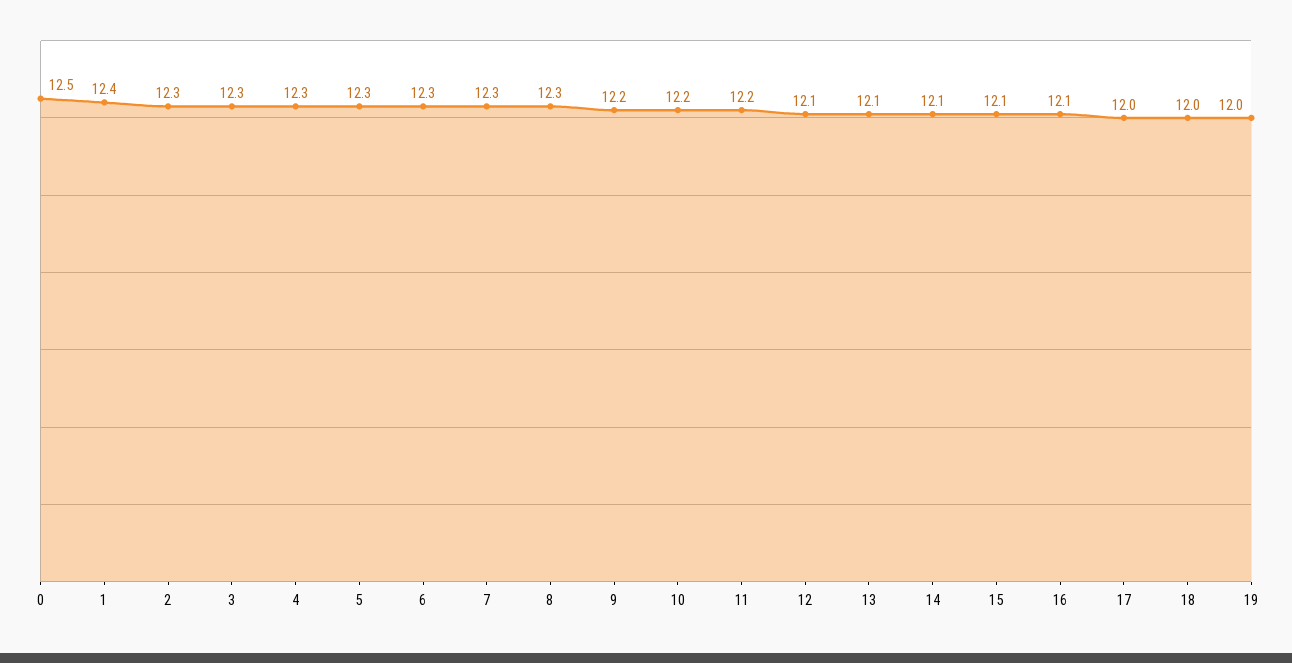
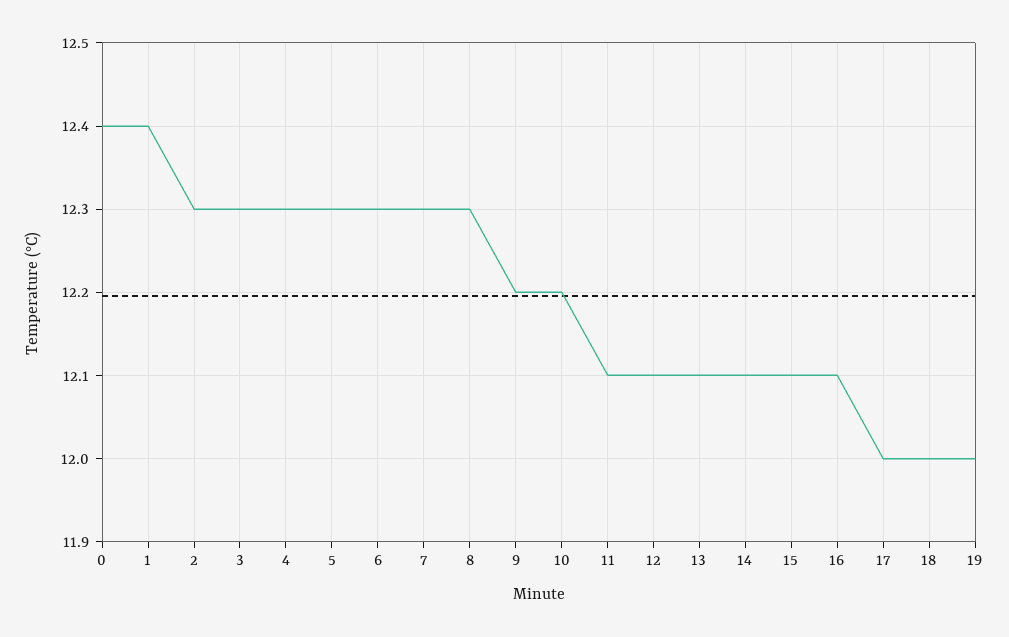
0: 12.5 -> 12.4
11: 12.2 -> 12.1

